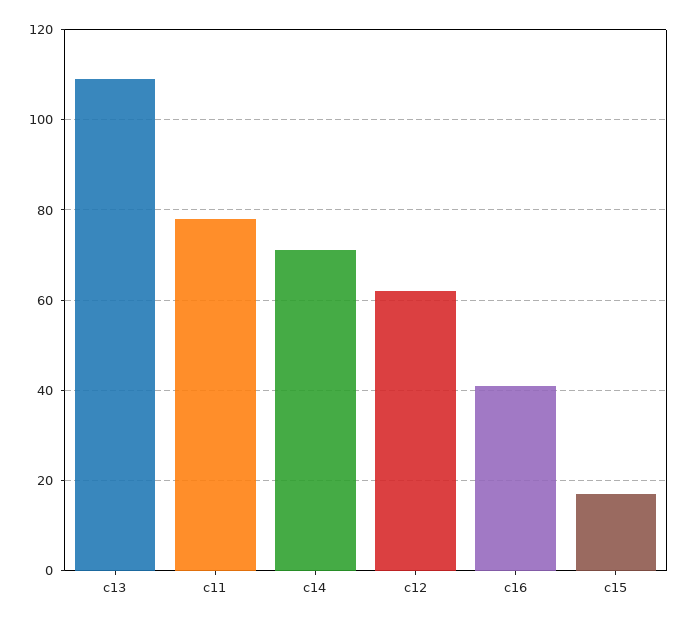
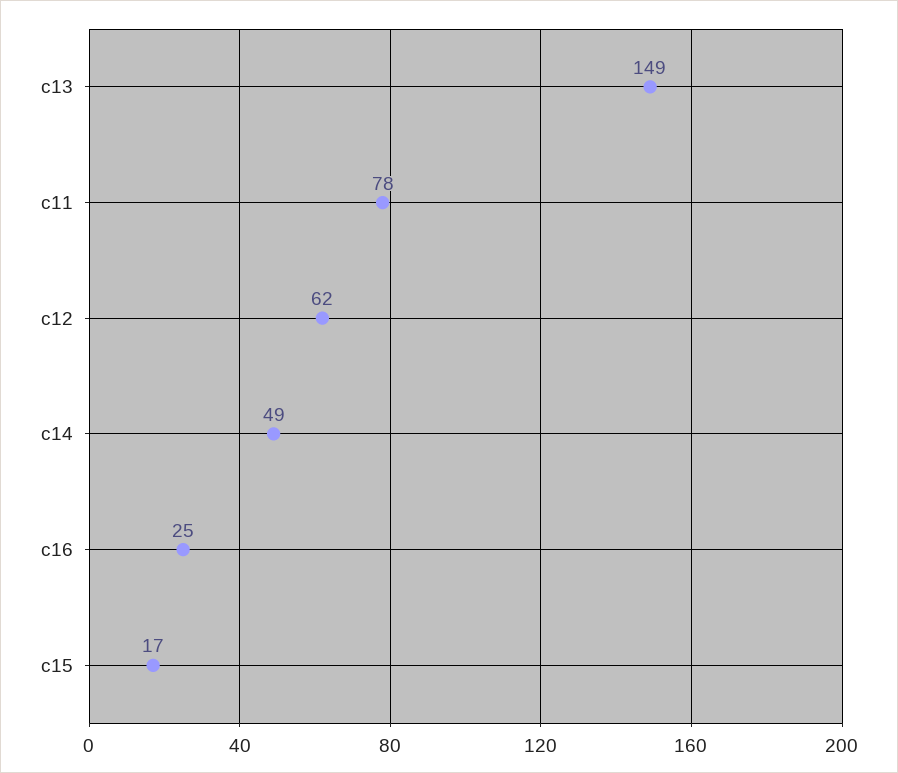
c13: 110 -> 149
c14: 70 -> 49
c16: 40 -> 25

